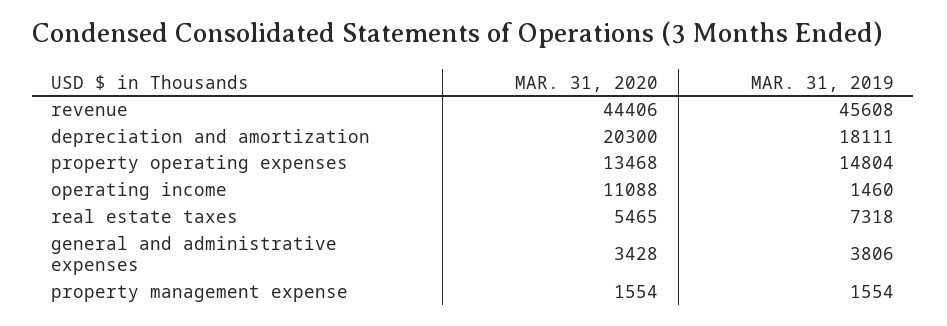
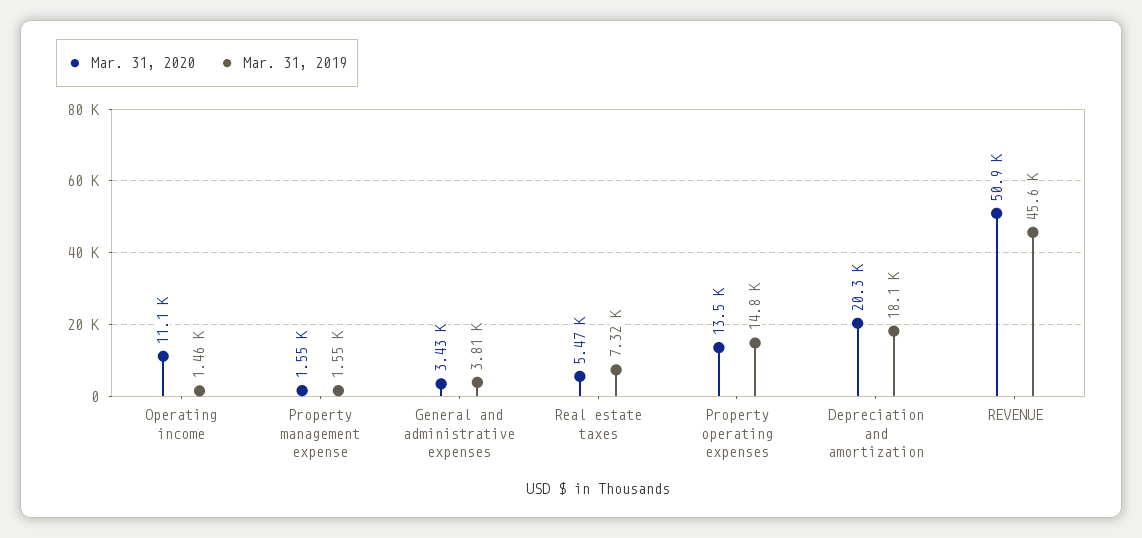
MAR. 31, 2020, revenue: 44406 -> 50900

